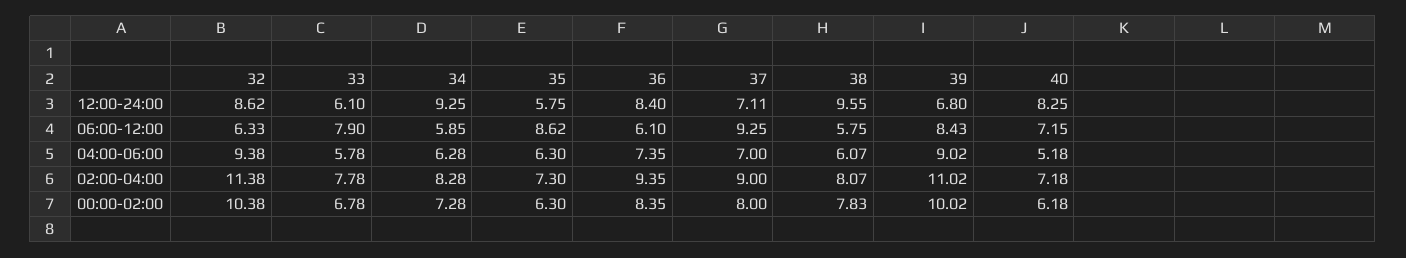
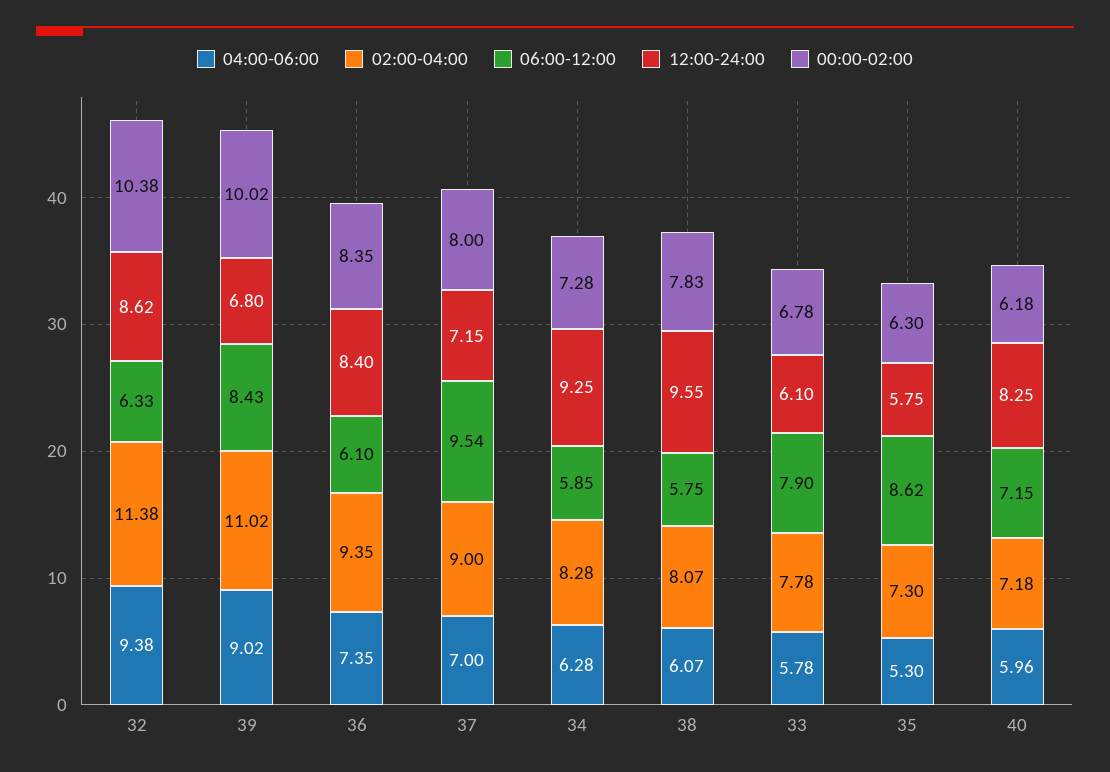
12:00-24:00, 37: 7.11 -> 7.15
06:00-12:00, 37: 9.25 -> 9.54
04:00-06:00, 35: 6.3 -> 5.3
04:00-06:00, 40: 5.18 -> 5.96

